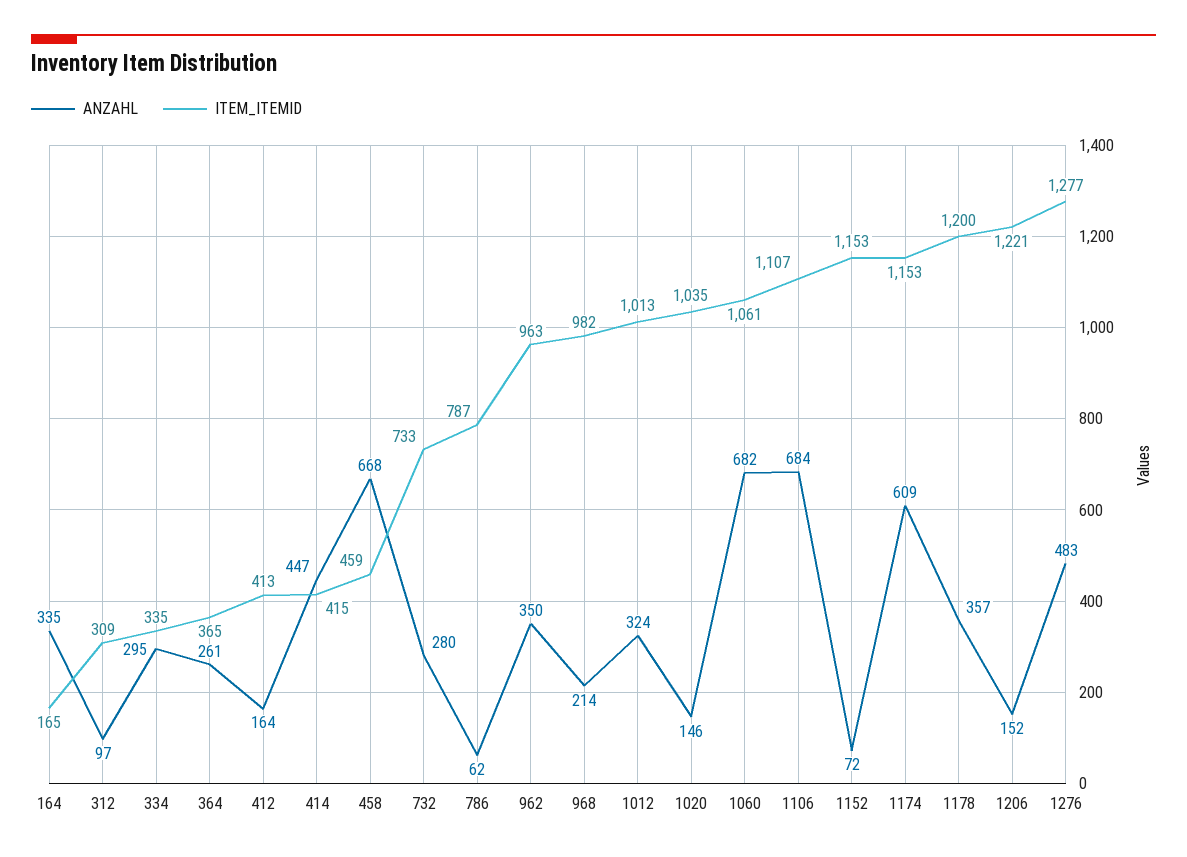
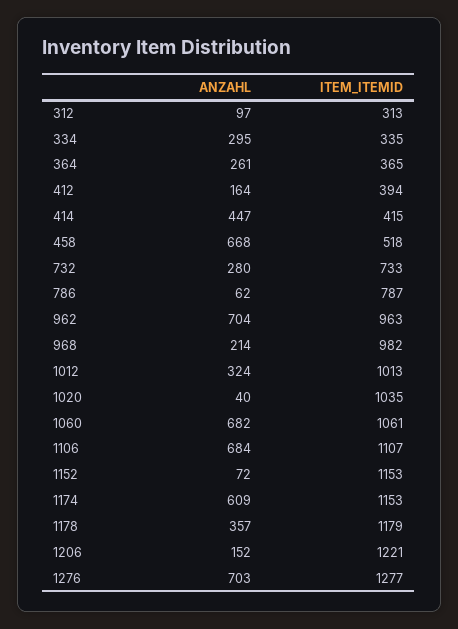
ANZAHL, 164: 335 -> none
ITEM_ITEMID, 164: 165 -> none
ITEM_ITEMID, 312: 309 -> 313
ITEM_ITEMID, 412: 413 -> 394
ITEM_ITEMID, 458: 459 -> 518
ANZAHL, 962: 350 -> 704
ANZAHL, 1020: 146 -> 40
ITEM_ITEMID, 1178: 1200 -> 1179
ANZAHL, 1276: 483 -> 703

